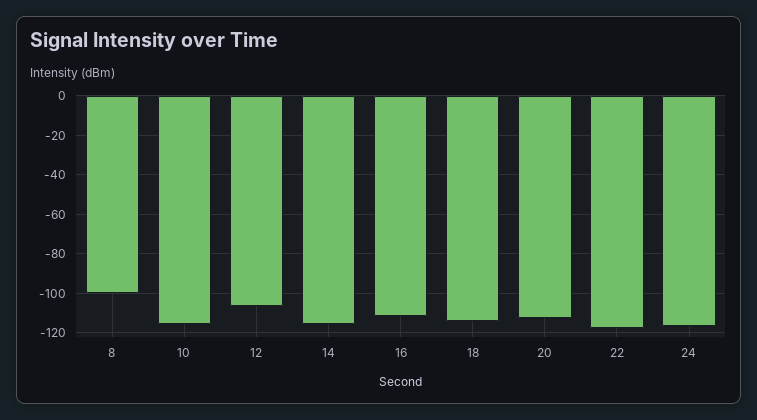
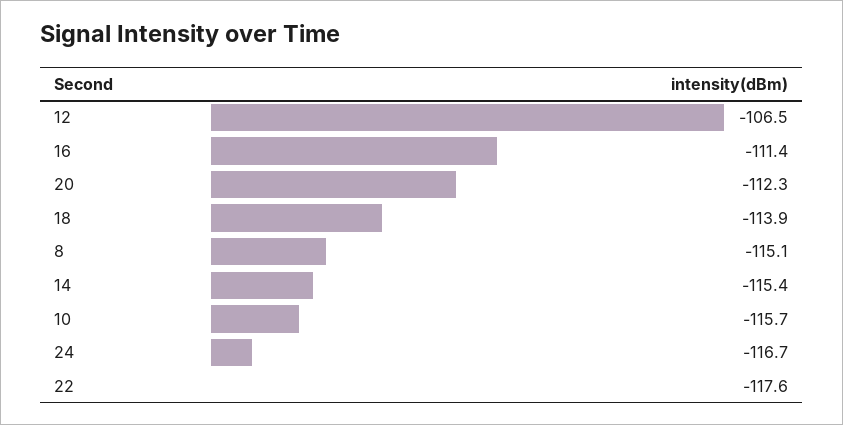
8: -100 -> -115.1

